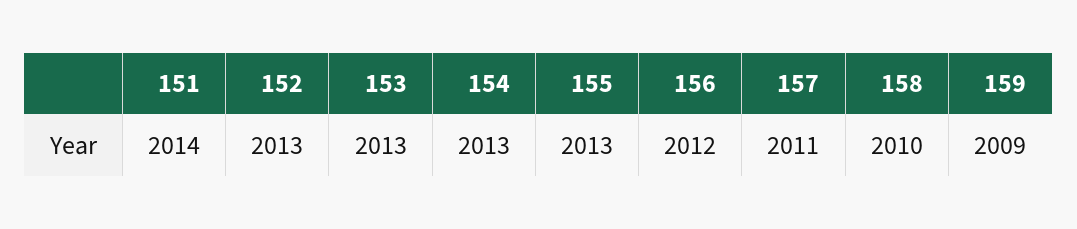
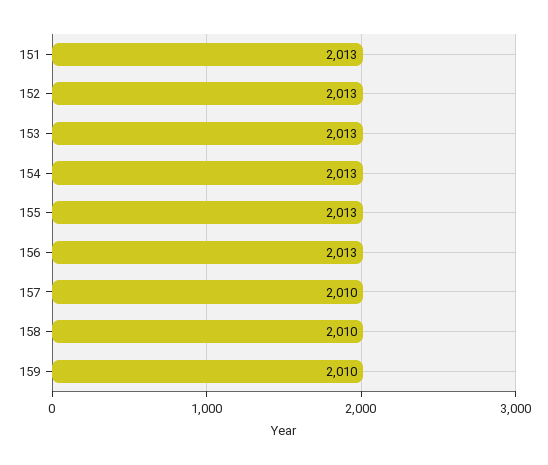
151: 2014 -> 2013
156: 2012 -> 2013
157: 2011 -> 2010
159: 2009 -> 2010

